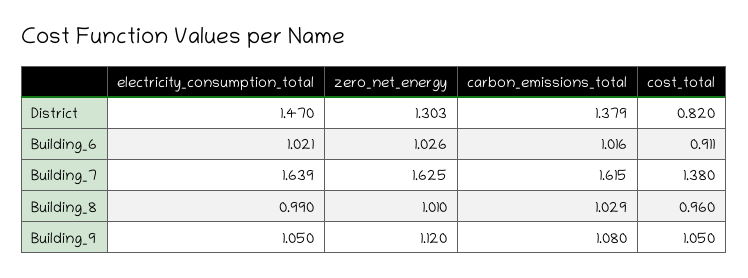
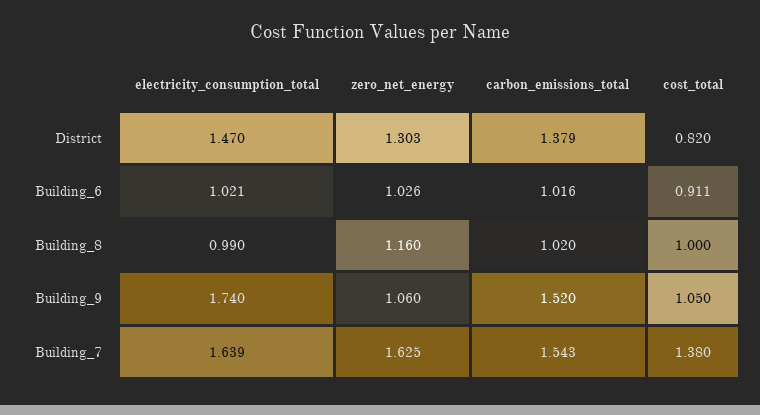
carbon_emissions_total, Building_7: 1.615 -> 1.543
zero_net_energy, Building_8: 1.01 -> 1.16
carbon_emissions_total, Building_8: 1.029 -> 1.02
cost_total, Building_8: 0.96 -> 1
electricity_consumption_total, Building_9: 1.05 -> 1.74
zero_net_energy, Building_9: 1.12 -> 1.06
carbon_emissions_total, Building_9: 1.08 -> 1.52

